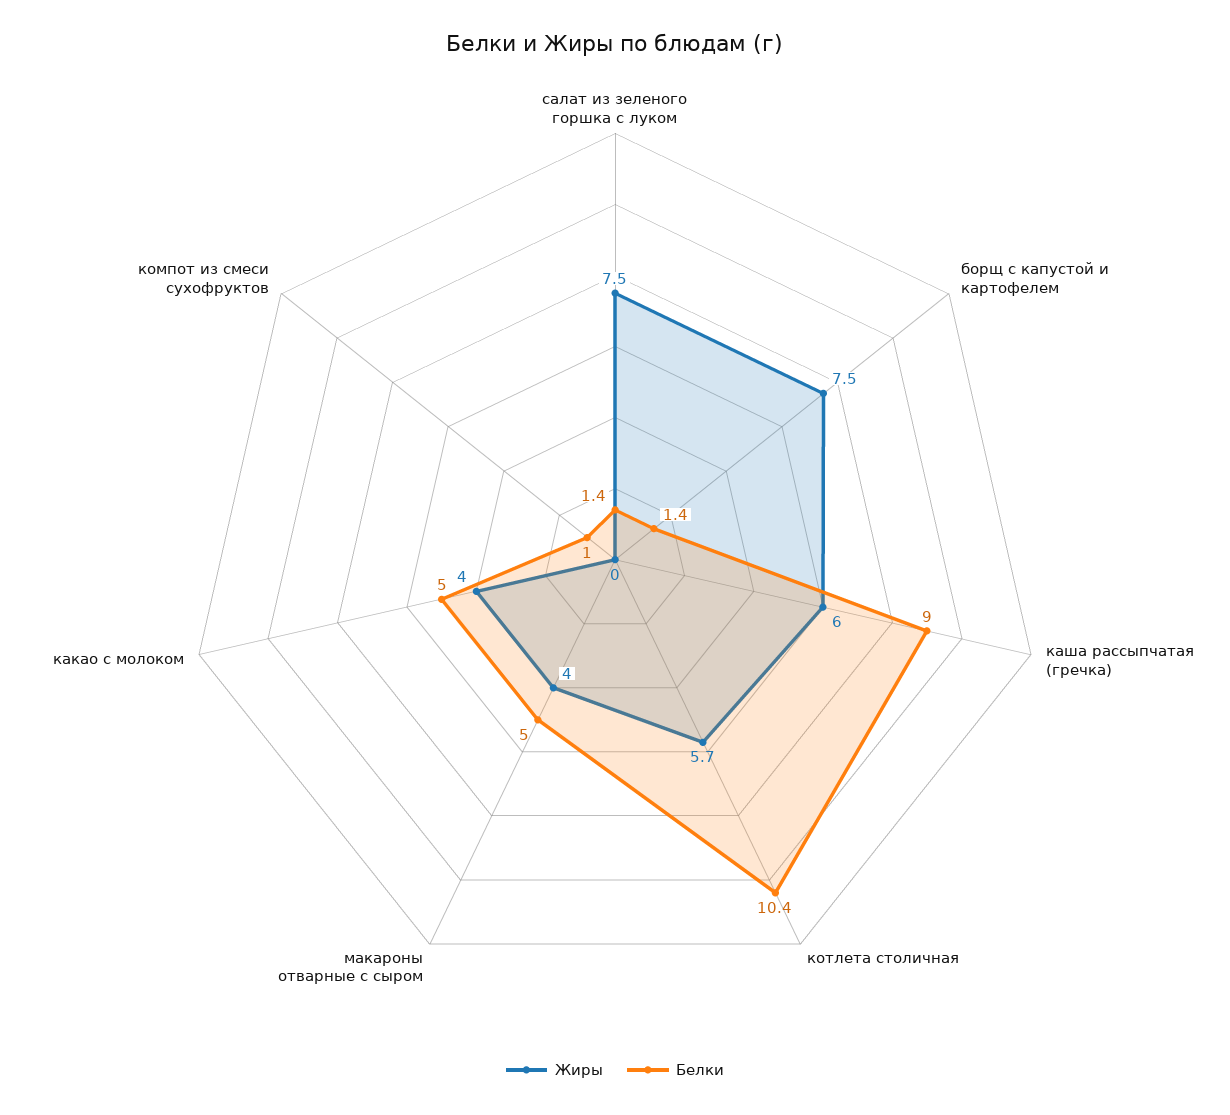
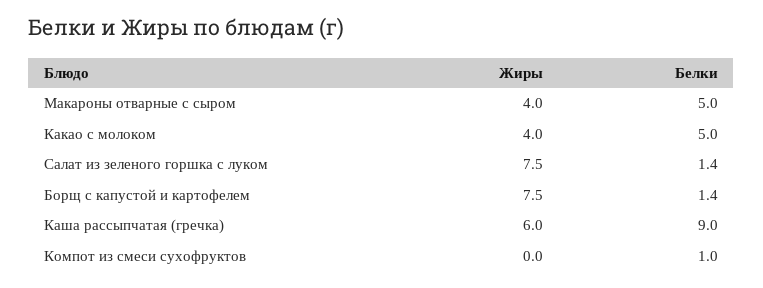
Жиры, котлета столичная: 5.7 -> none
Белки, котлета столичная: 10.4 -> none

